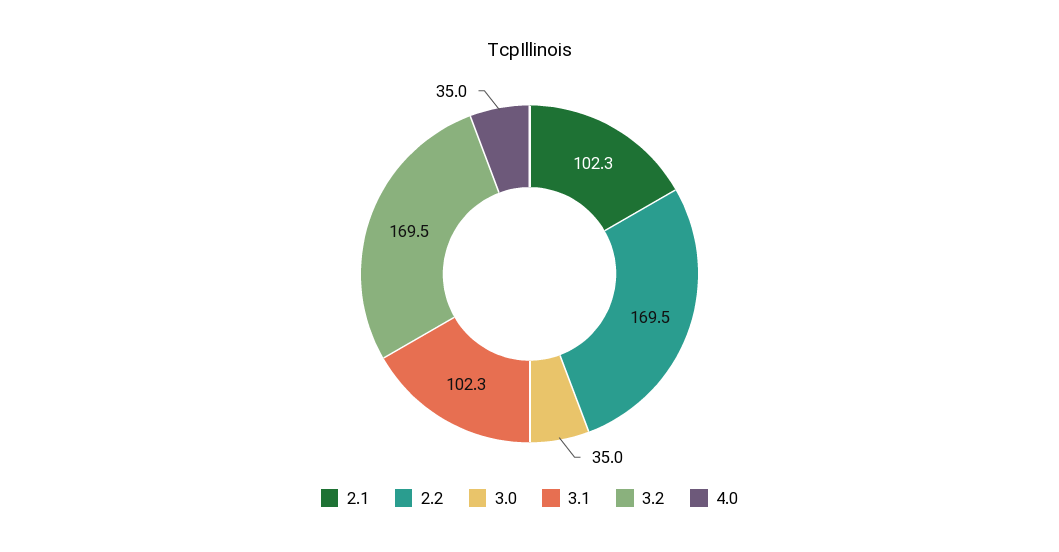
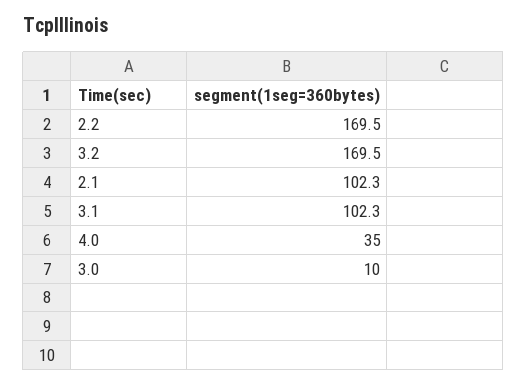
3.0: 35 -> 10

